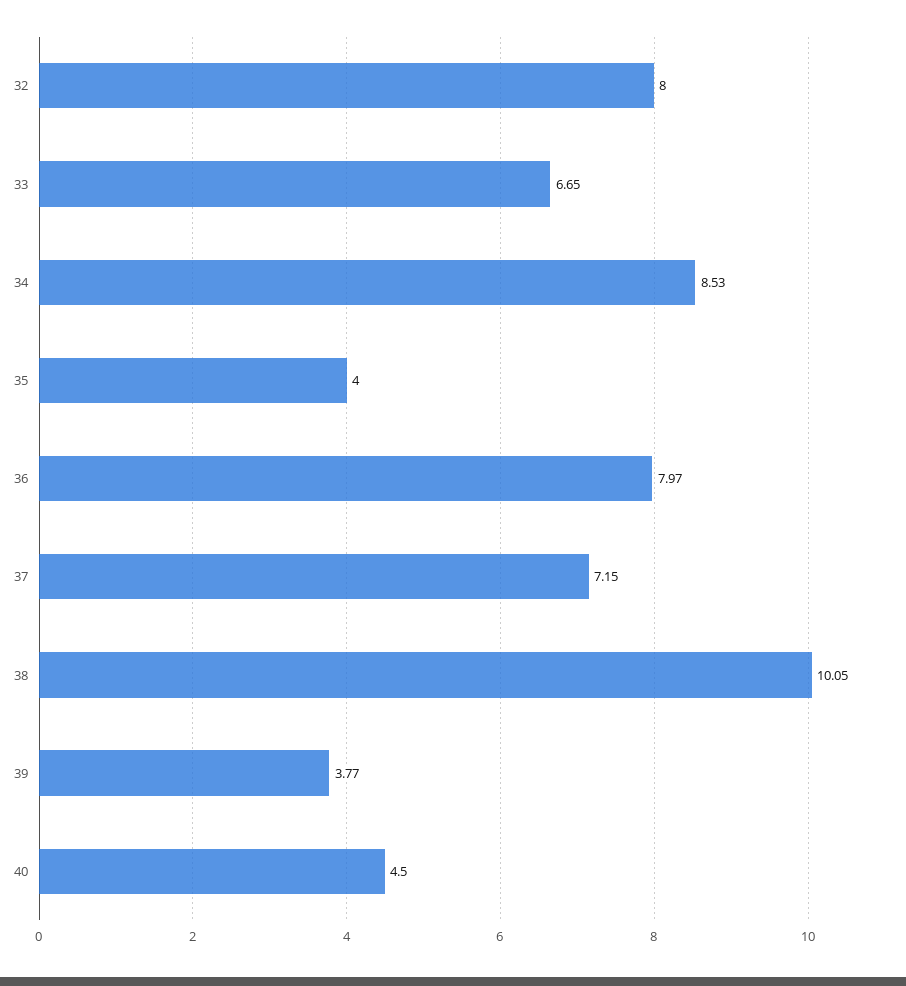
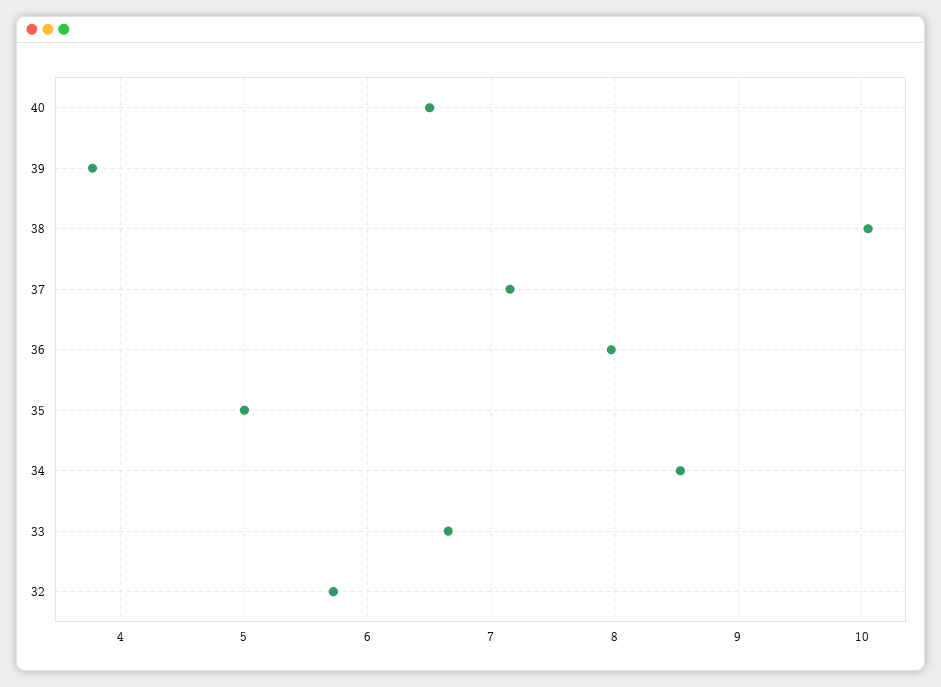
32: 8 -> 5.7
35: 4 -> 5
40: 4.5 -> 6.5

